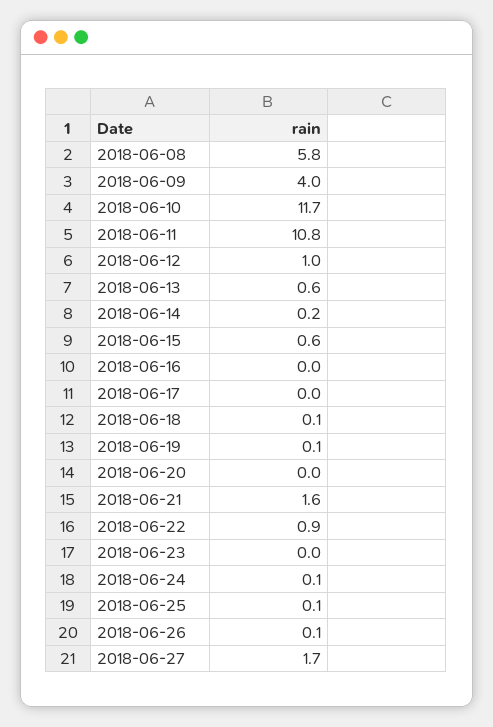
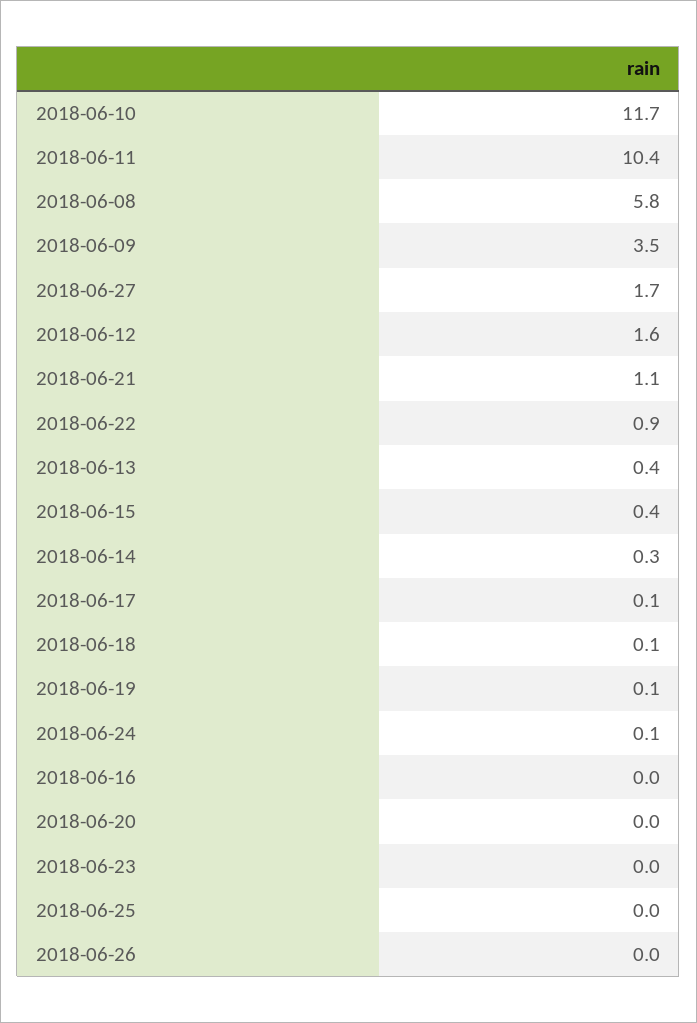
2018-06-09: 4 -> 3.5
2018-06-11: 10.8 -> 10.4
2018-06-12: 1 -> 1.6
2018-06-13: 0.6 -> 0.4
2018-06-14: 0.2 -> 0.3
2018-06-15: 0.6 -> 0.4
2018-06-17: 0 -> 0.1
2018-06-21: 1.6 -> 1.1
2018-06-25: 0.1 -> 0
2018-06-26: 0.1 -> 0

